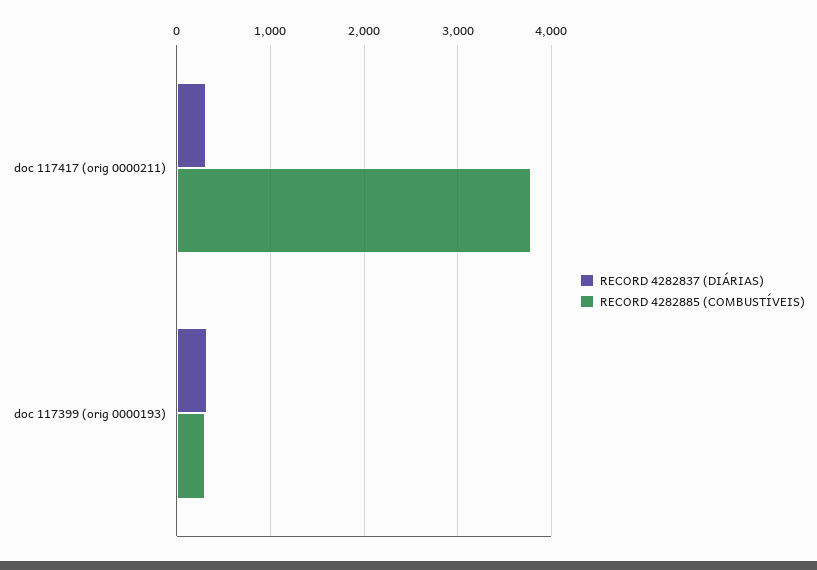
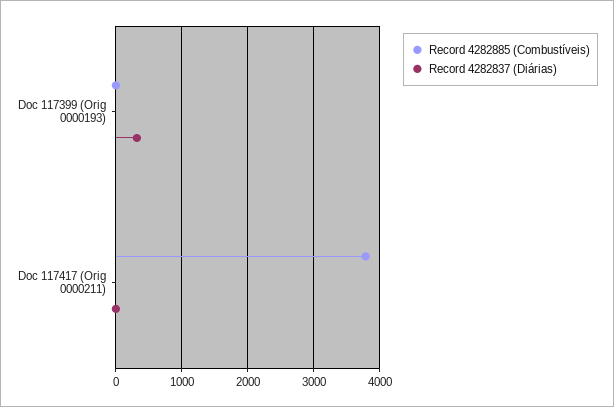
RECORD 4282837 (DIÁRIAS), doc 117417 (orig 0000211): 300 -> 0
RECORD 4282885 (COMBUSTÍVEIS), doc 117399 (orig 0000193): 300 -> 0

